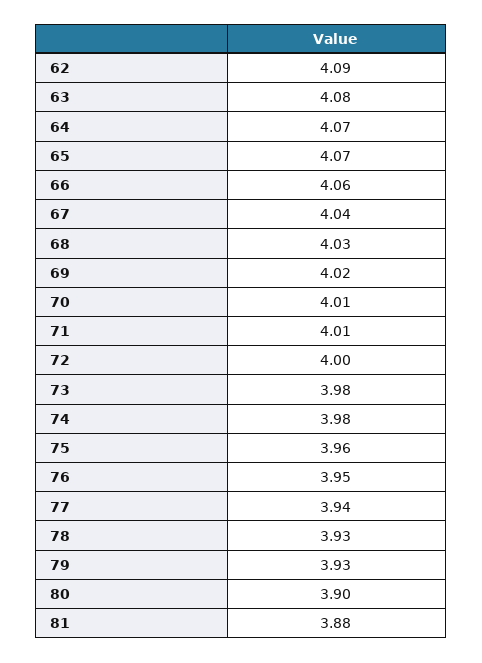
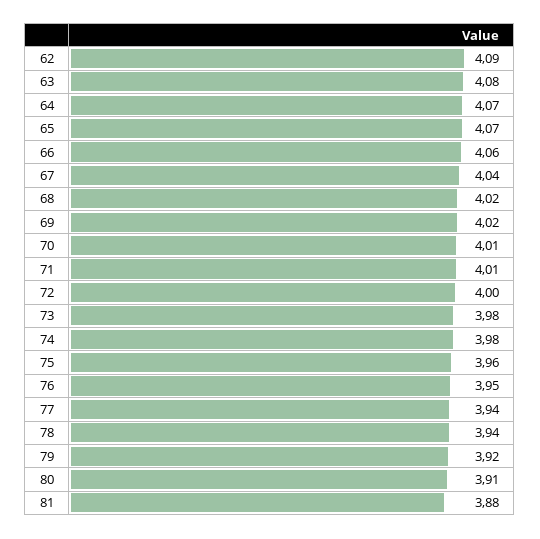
68: 4.03 -> 4.02
78: 3.93 -> 3.94
79: 3.93 -> 3.92
80: 3.9 -> 3.91

